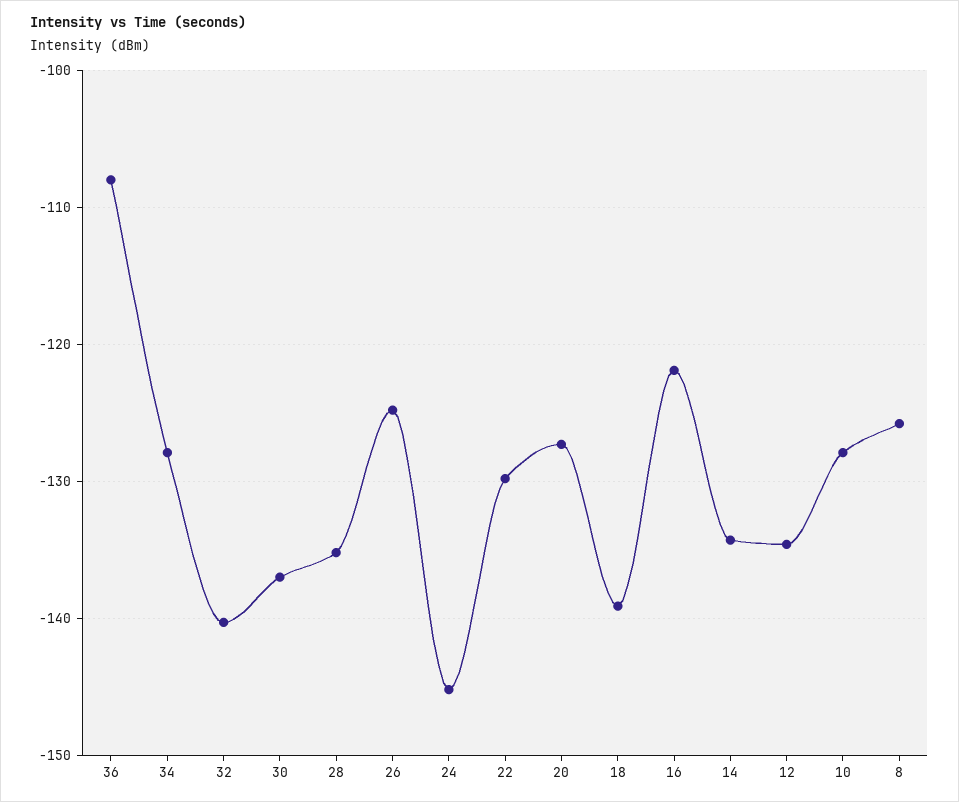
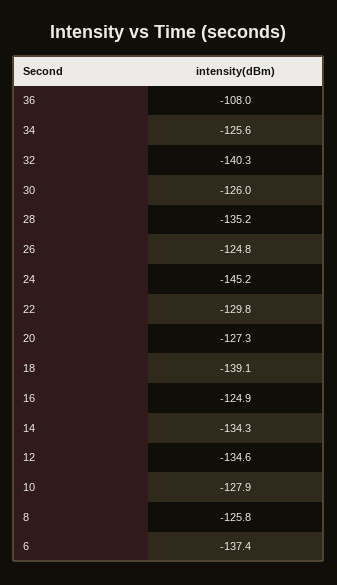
34: -128 -> -125.6
30: -137 -> -126
16: -122 -> -124.9
6: none -> -137.4

